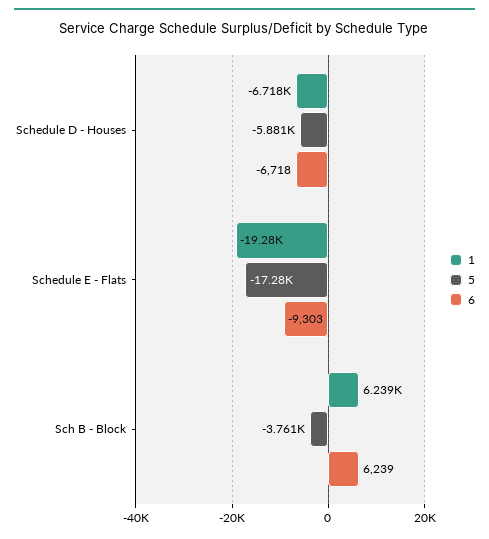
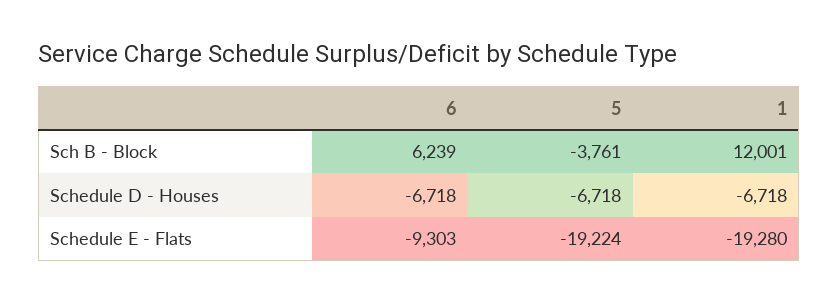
5, Schedule D - Houses: -5881 -> -6718
5, Schedule E - Flats: -17280 -> -19224
1, Sch B - Block: 6239 -> 12001

